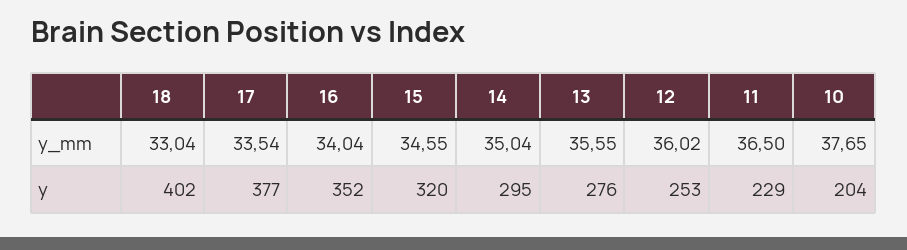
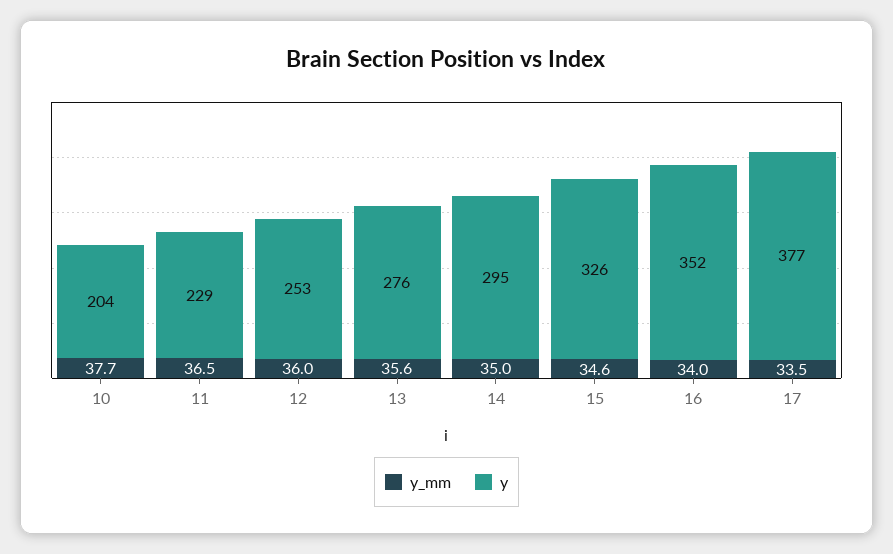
y_mm, 18: 33.04 -> none
y, 18: 402 -> none
y, 15: 320 -> 326

